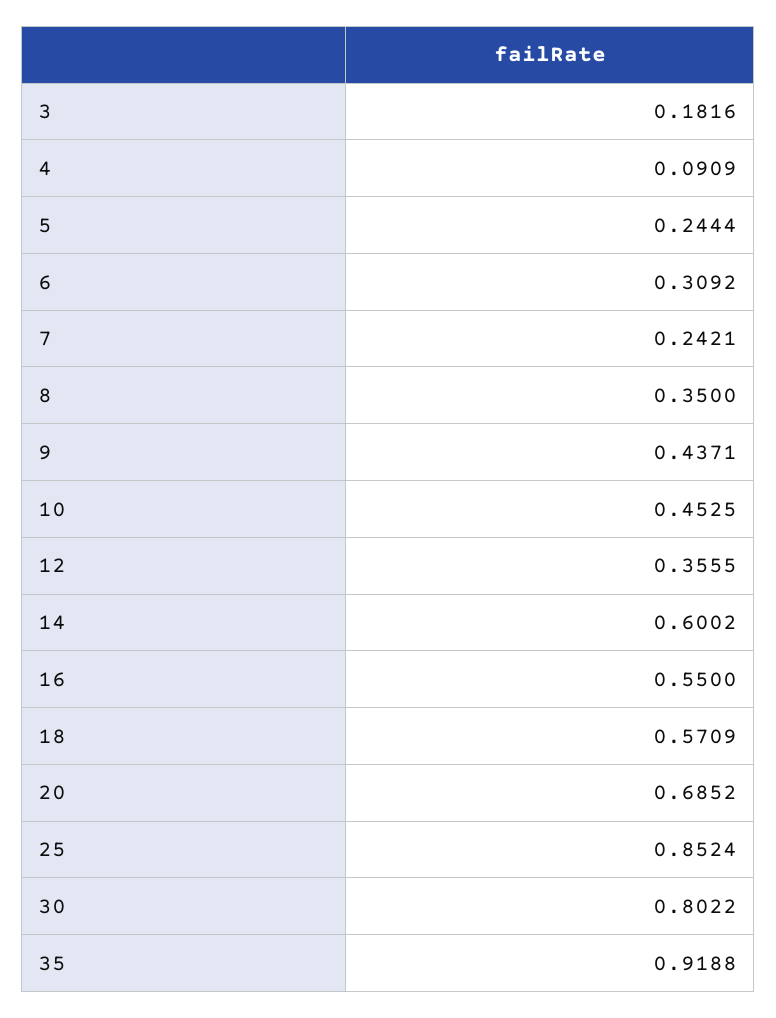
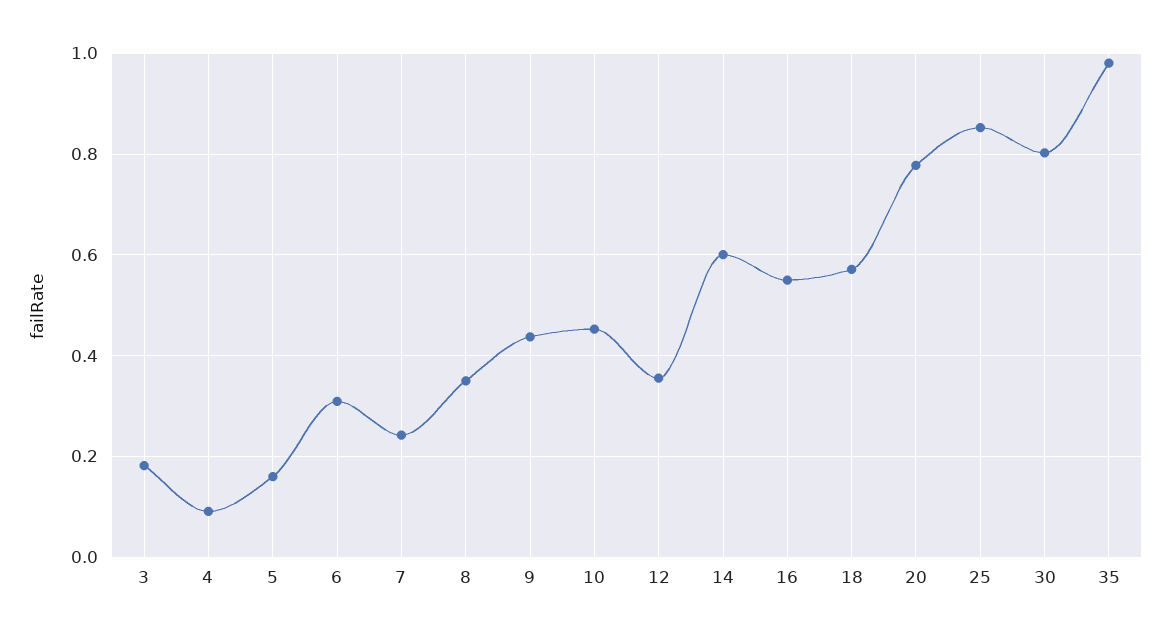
5: 0.2444 -> 0.16
20: 0.6852 -> 0.78
35: 0.9188 -> 0.98

